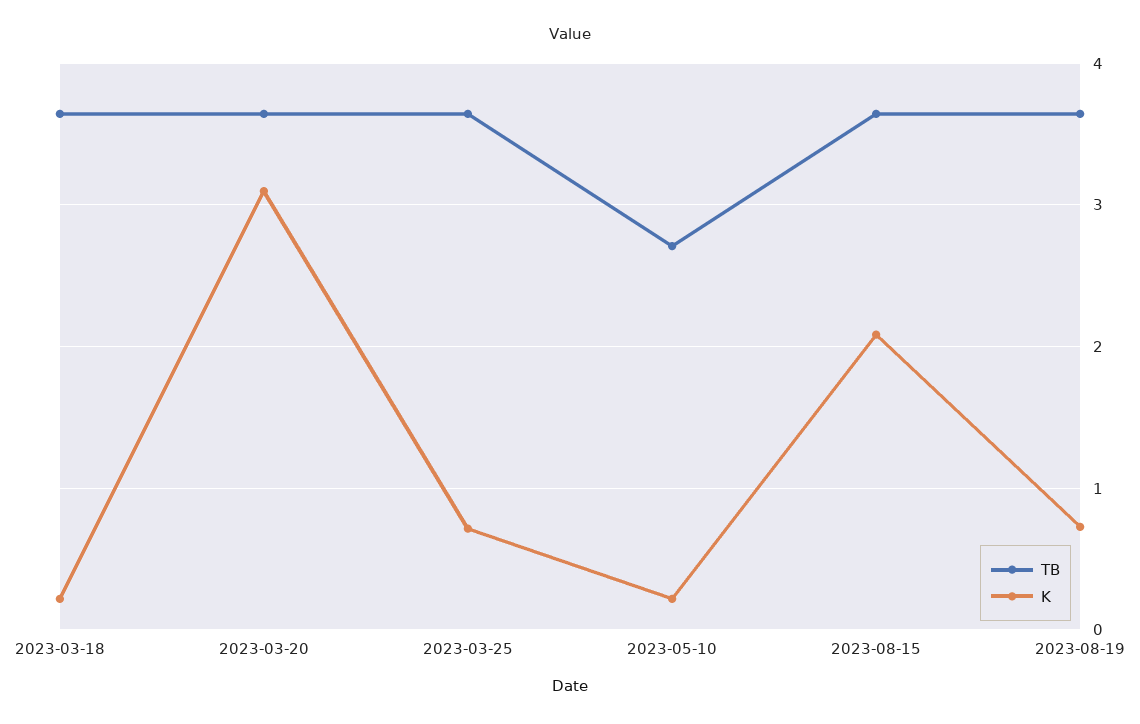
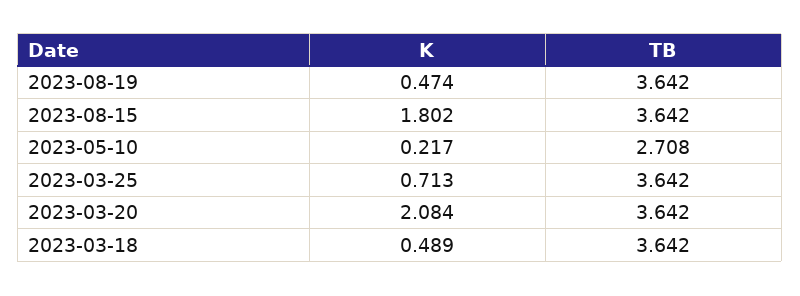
K, 2023-03-18: 0.2 -> 0.489
K, 2023-03-20: 3.1 -> 2.084
K, 2023-08-15: 2.1 -> 1.802
K, 2023-08-19: 0.7 -> 0.474

